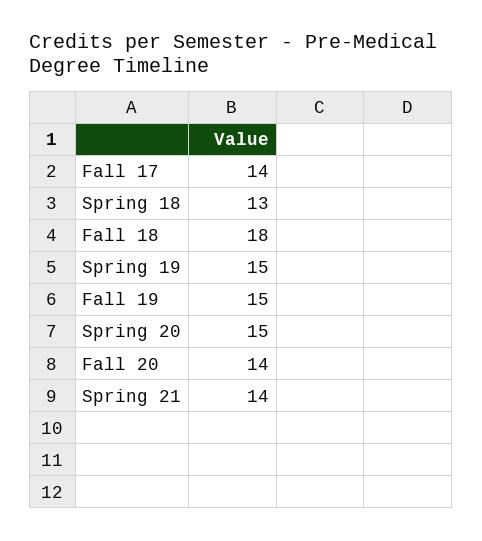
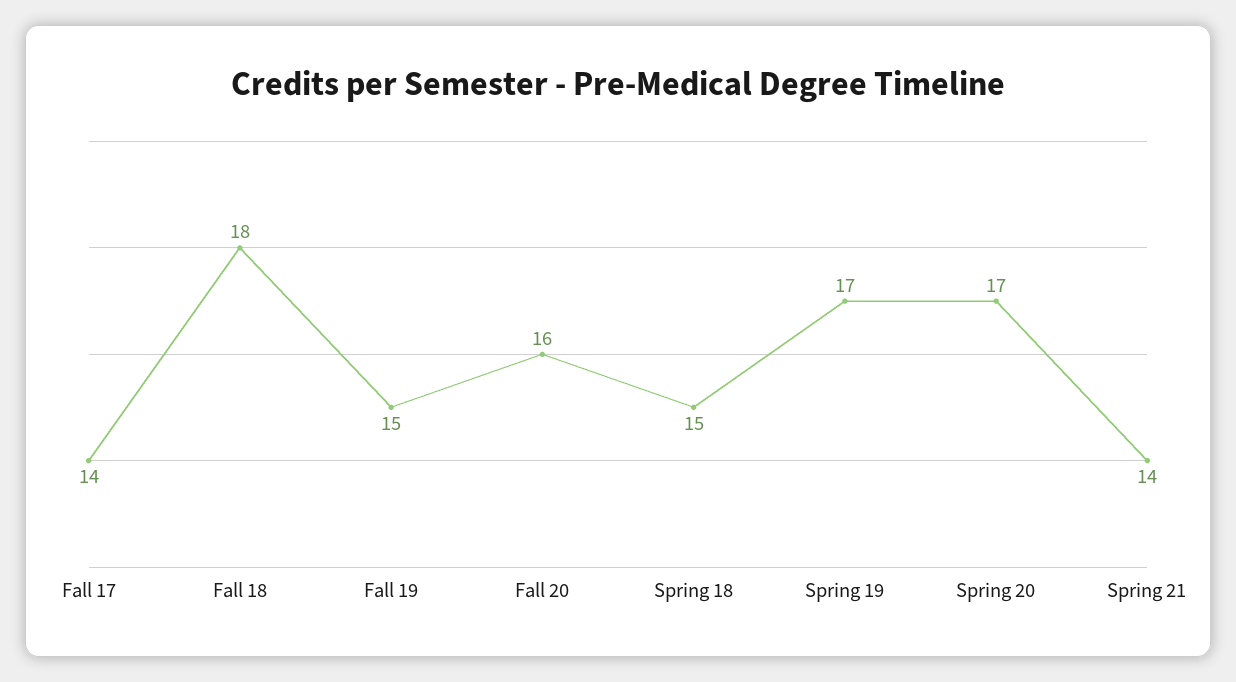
Spring 18: 13 -> 15
Spring 19: 15 -> 17
Spring 20: 15 -> 17
Fall 20: 14 -> 16

